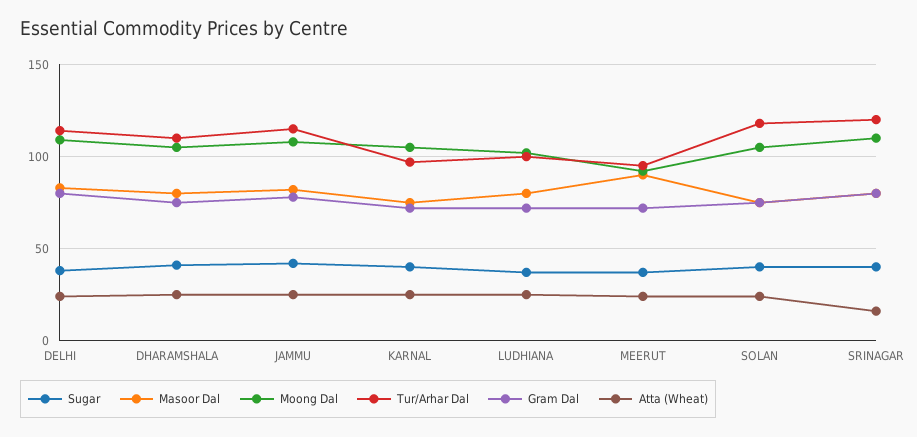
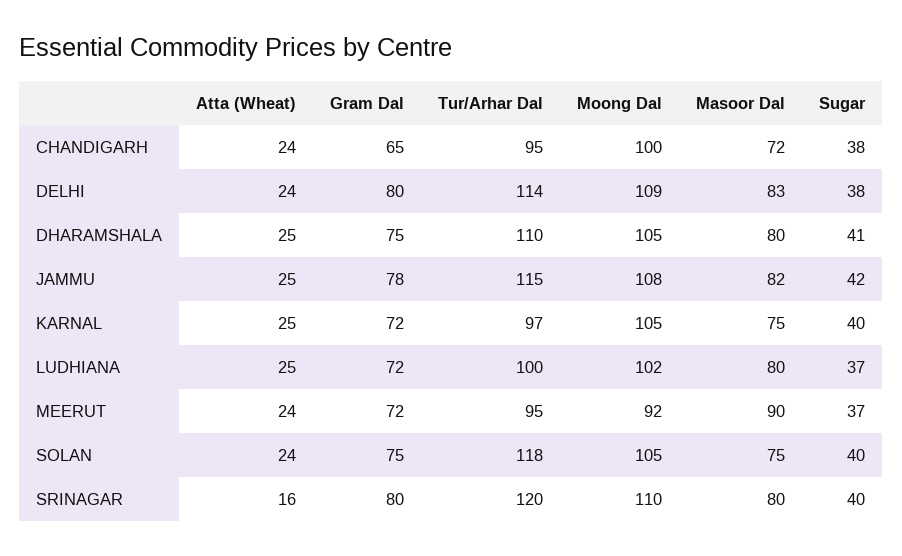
Atta (Wheat), CHANDIGARH: none -> 24
Gram Dal, CHANDIGARH: none -> 65
Tur/Arhar Dal, CHANDIGARH: none -> 95
Moong Dal, CHANDIGARH: none -> 100
Masoor Dal, CHANDIGARH: none -> 72
Sugar, CHANDIGARH: none -> 38

